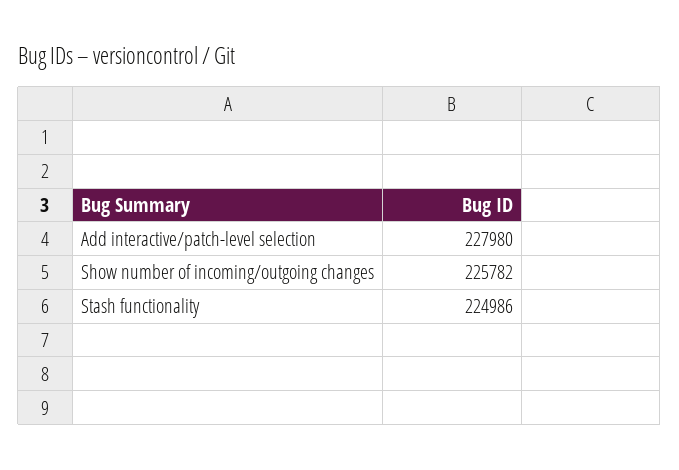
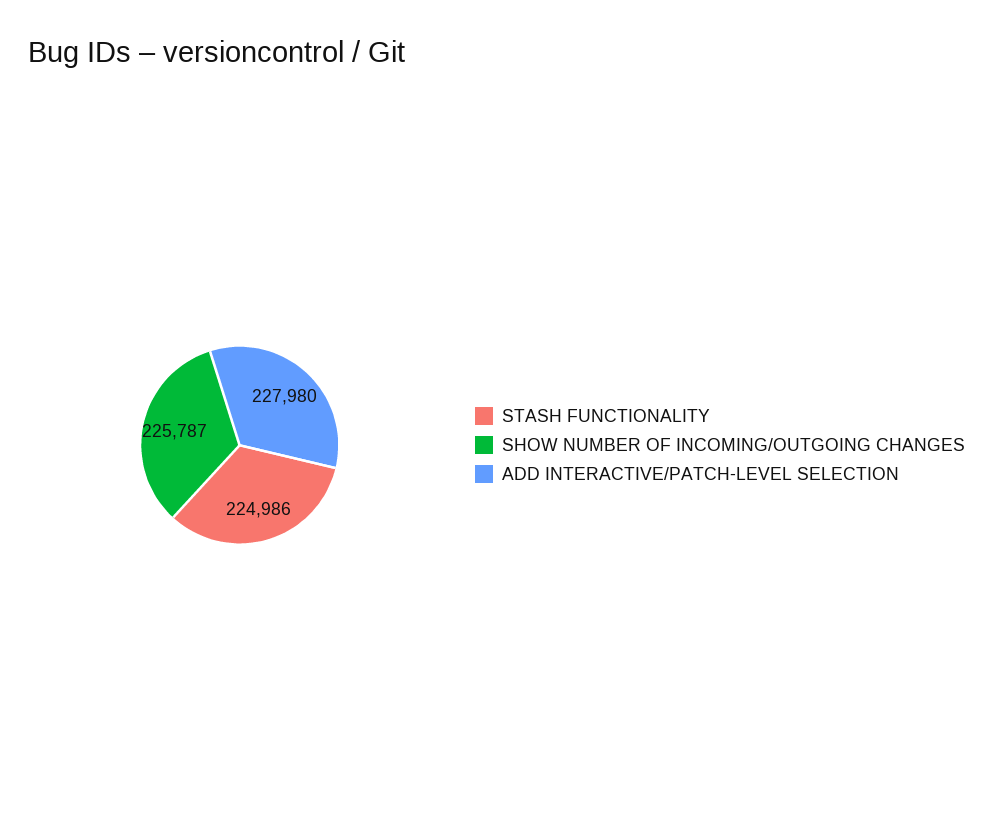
Show number of incoming/outgoing changes: 225782 -> 225787

